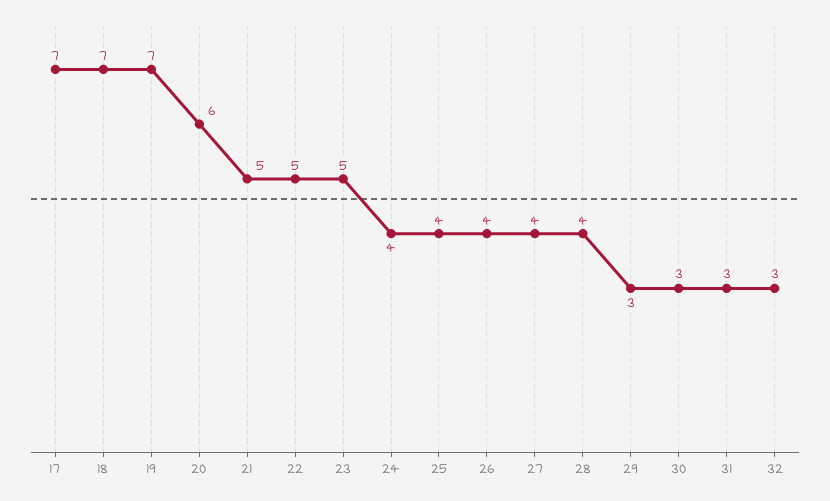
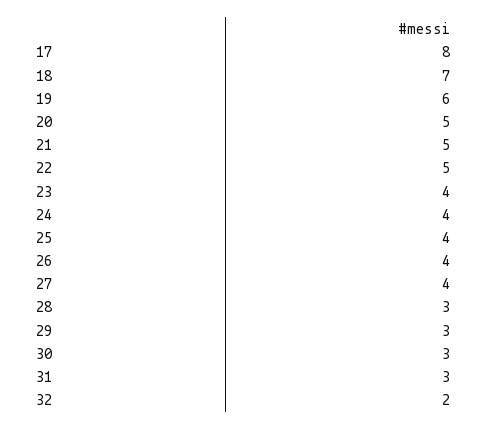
17: 7 -> 8
19: 7 -> 6
20: 6 -> 5
23: 5 -> 4
28: 4 -> 3
32: 3 -> 2

